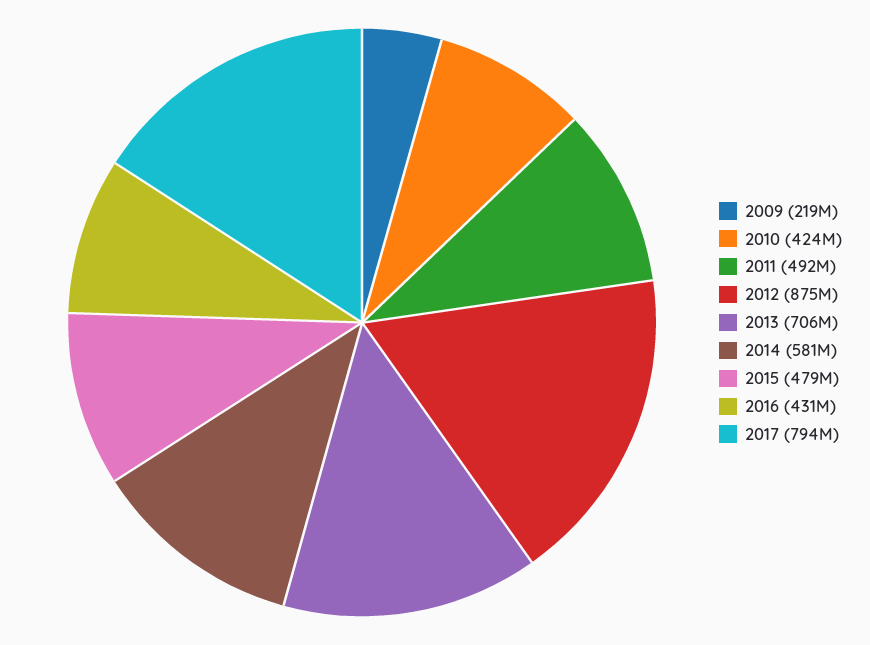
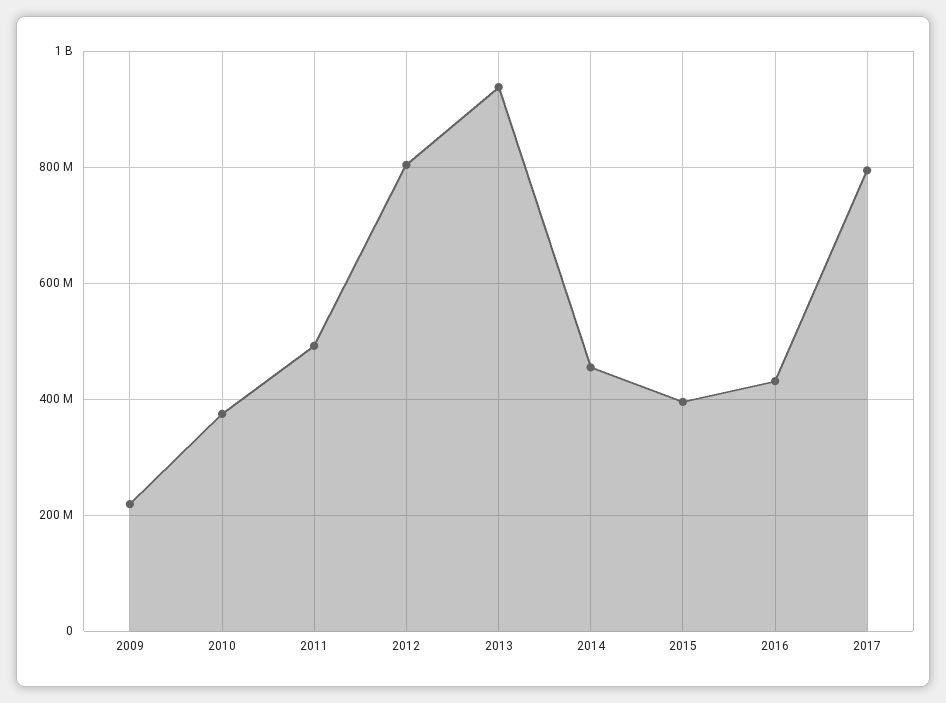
2010: 424000000 -> 380000000
2012: 875000000 -> 800000000
2013: 706000000 -> 940000000
2014: 581000000 -> 460000000
2015: 479000000 -> 400000000

